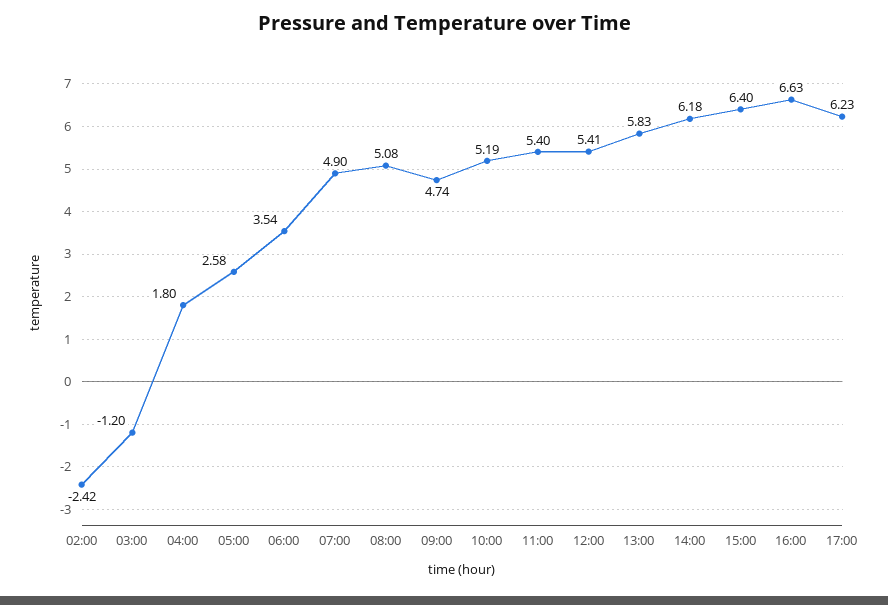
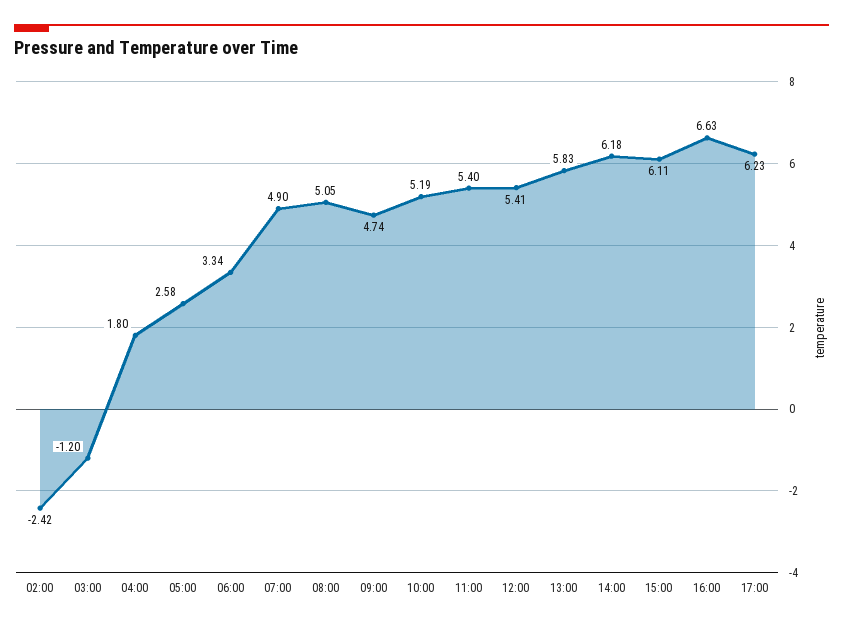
06:00: 3.54 -> 3.34
08:00: 5.08 -> 5.05
15:00: 6.4 -> 6.11

